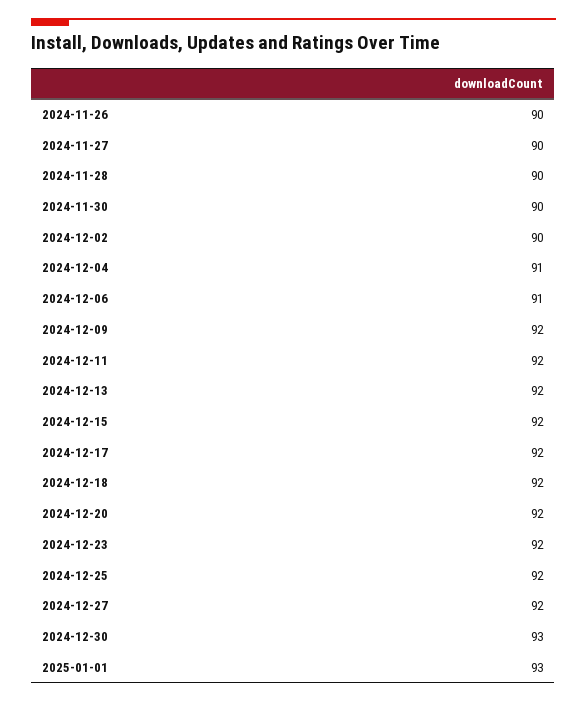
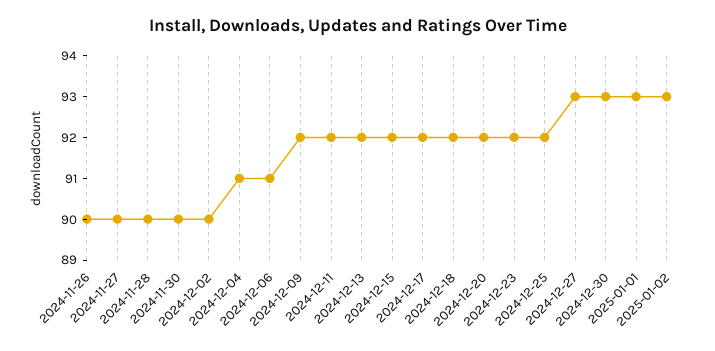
2024-12-27: 92 -> 93
2025-01-02: none -> 93

